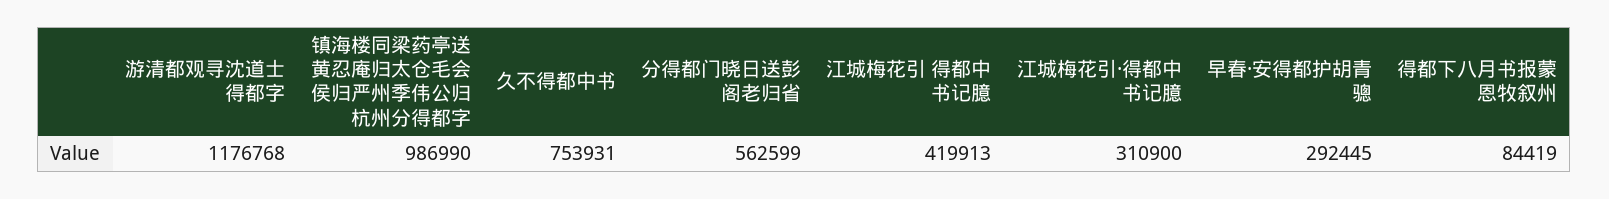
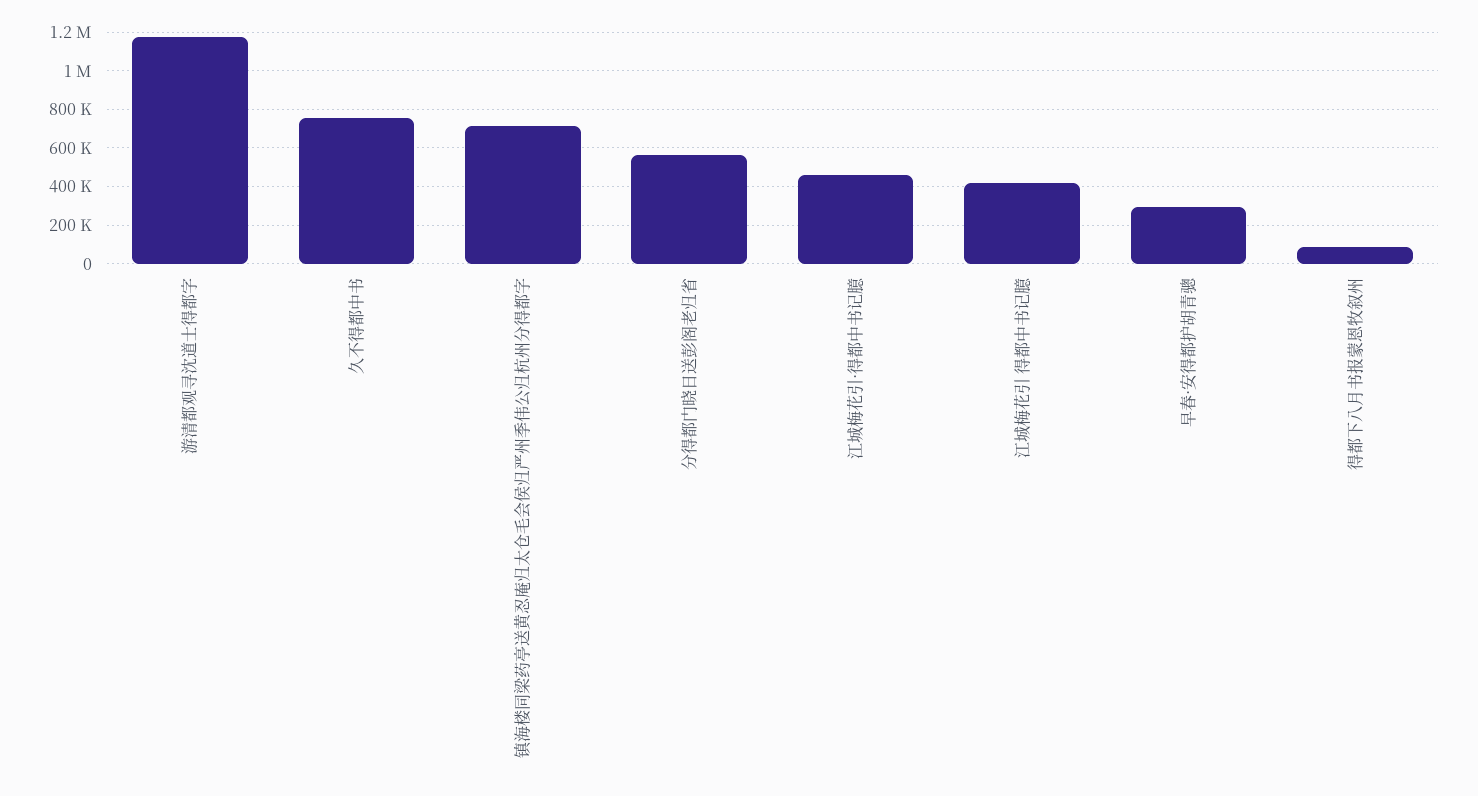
镇海楼同梁药亭送黄忍庵归太仓毛会侯归严州季伟公归杭州分得都字: 986990 -> 700000
江城梅花引·得都中书记臆: 310900 -> 450000

